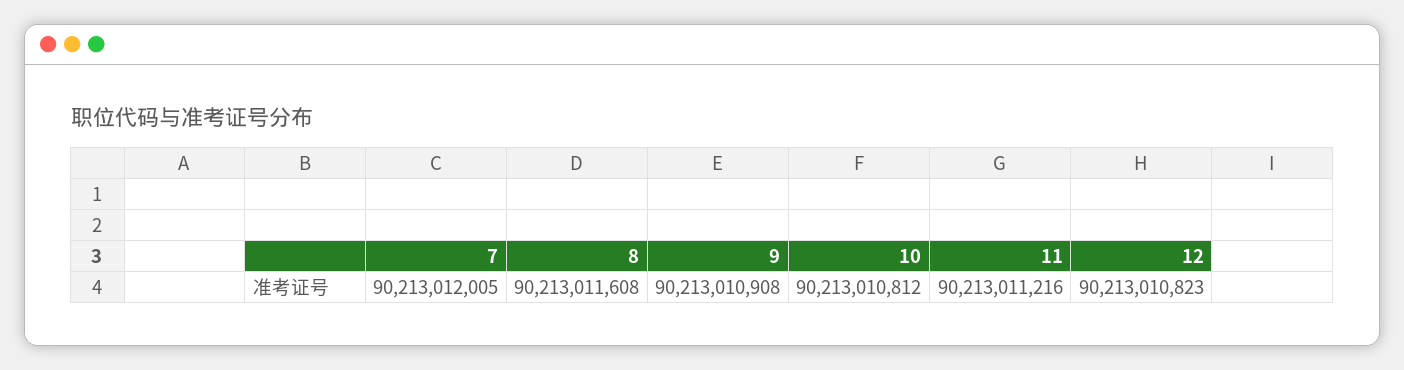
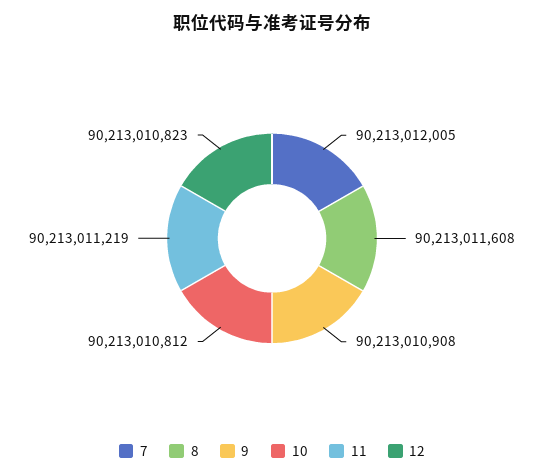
11: 90213011216 -> 90213011219

